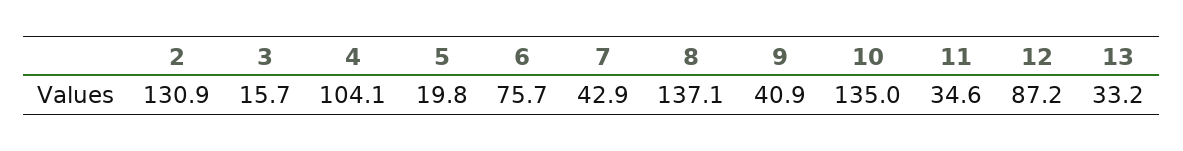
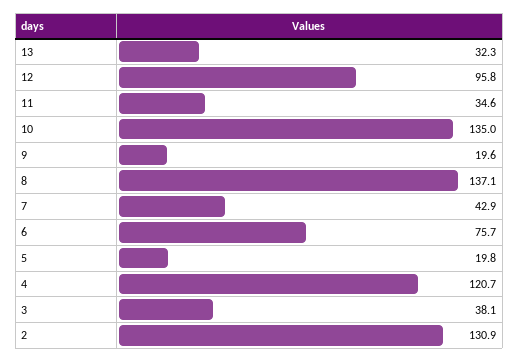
3: 15.7 -> 38.1
4: 104.1 -> 120.7
9: 40.9 -> 19.6
12: 87.2 -> 95.8
13: 33.2 -> 32.3

